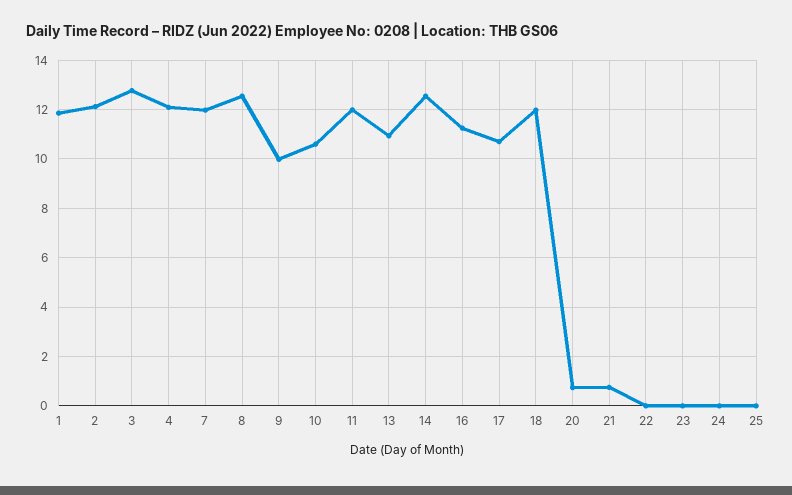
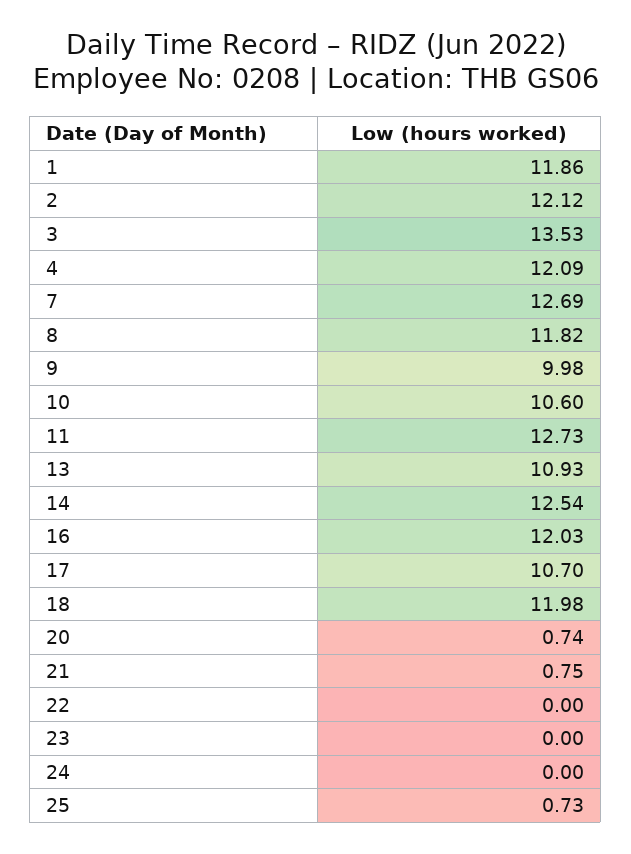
3: 12.75 -> 13.53
7: 12 -> 12.69
8: 12.5 -> 11.82
11: 12 -> 12.73
16: 11.25 -> 12.03
25: 0 -> 0.73

